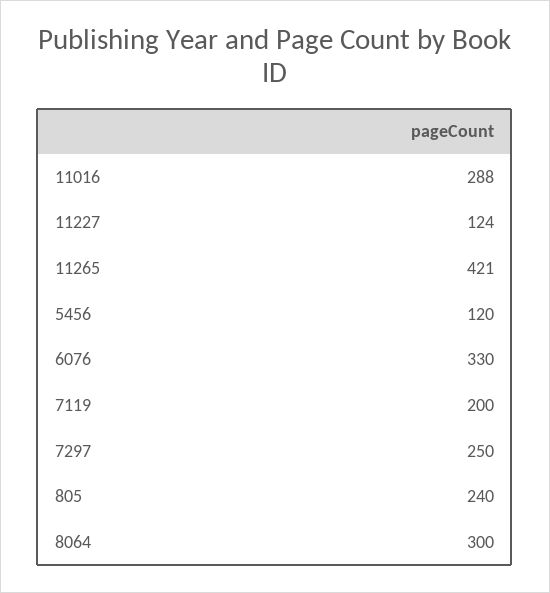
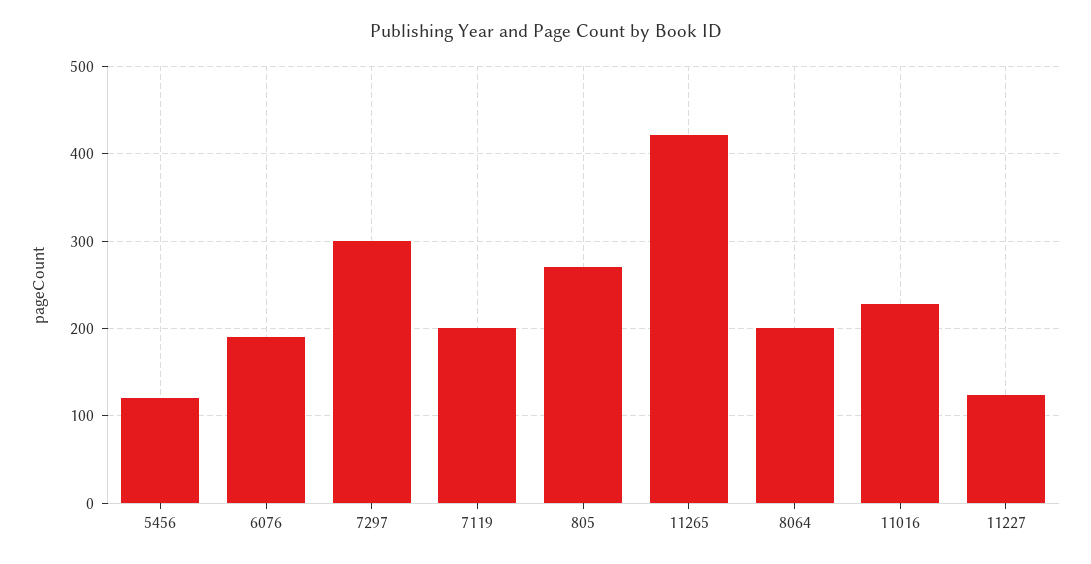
11016: 288 -> 230
6076: 330 -> 190
7297: 250 -> 300
805: 240 -> 270
8064: 300 -> 200

